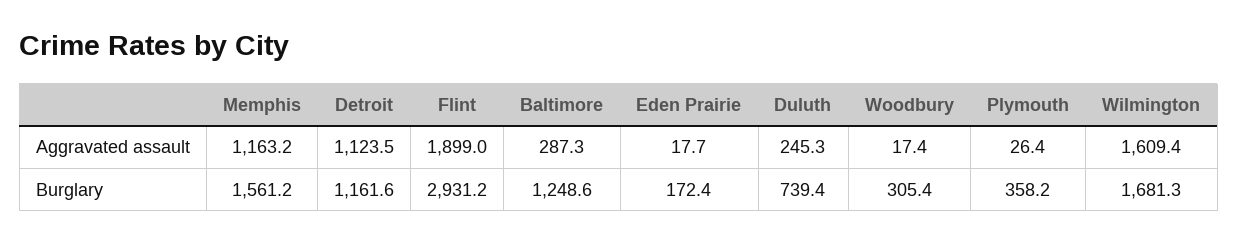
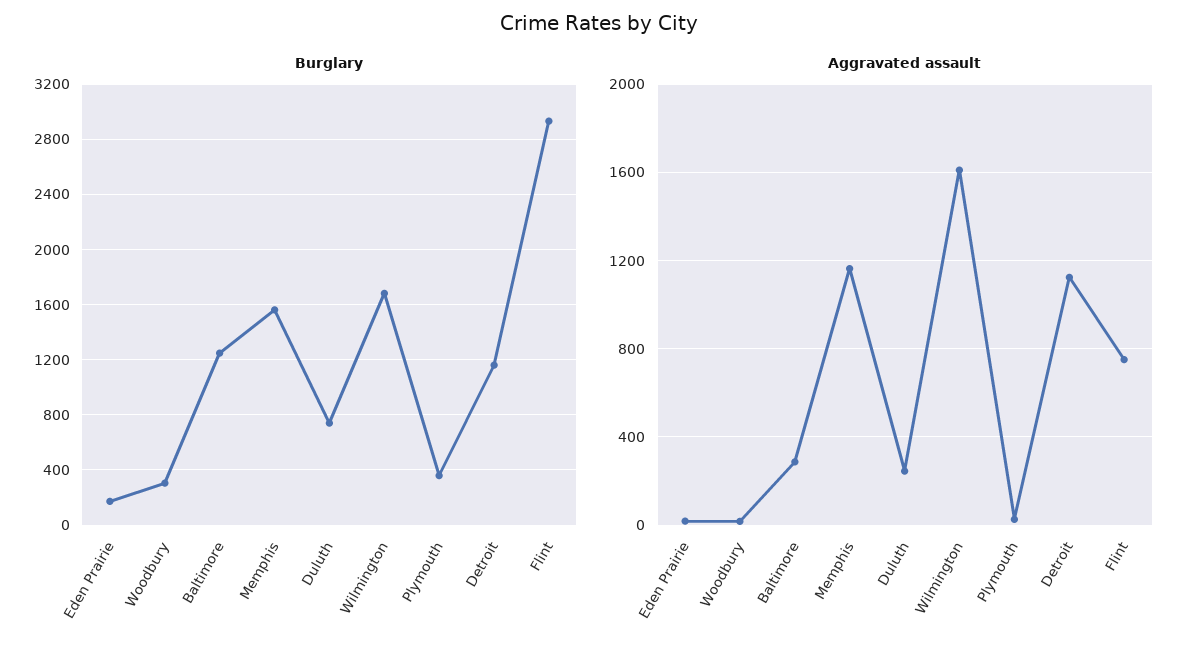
Aggravated assault, Flint: 1899 -> 750

